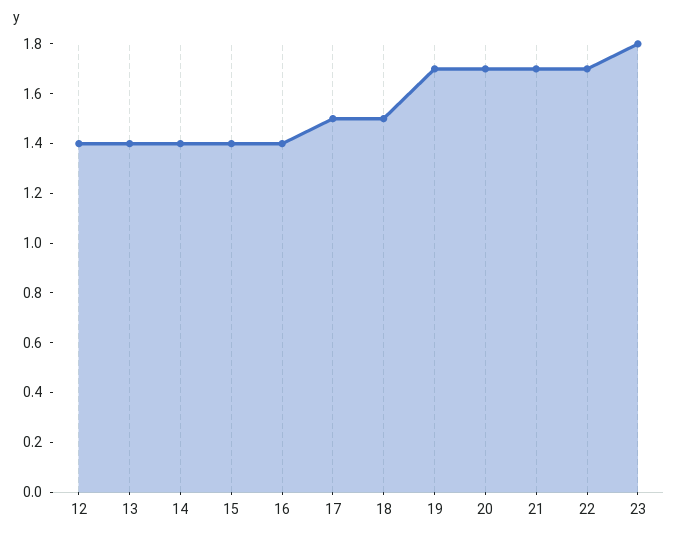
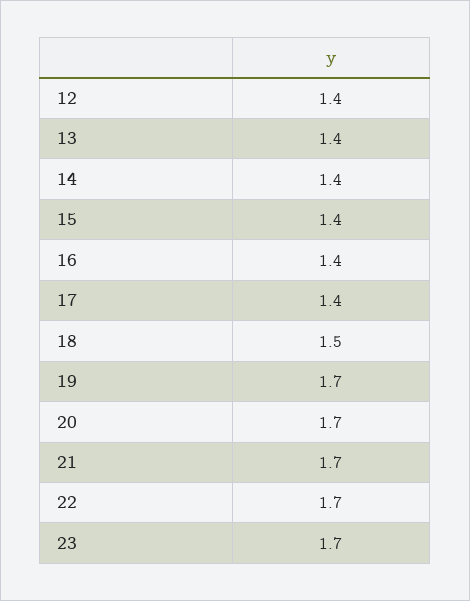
17: 1.5 -> 1.4
23: 1.8 -> 1.7

